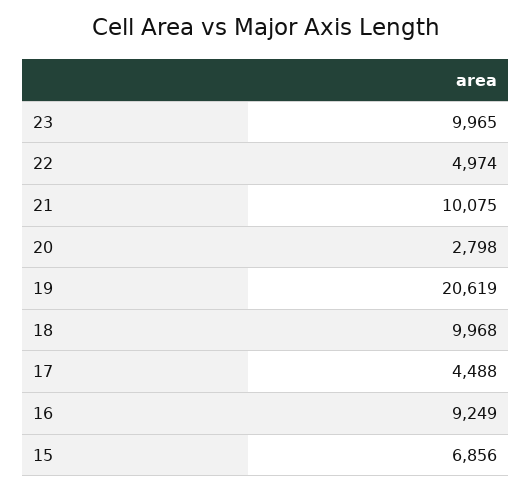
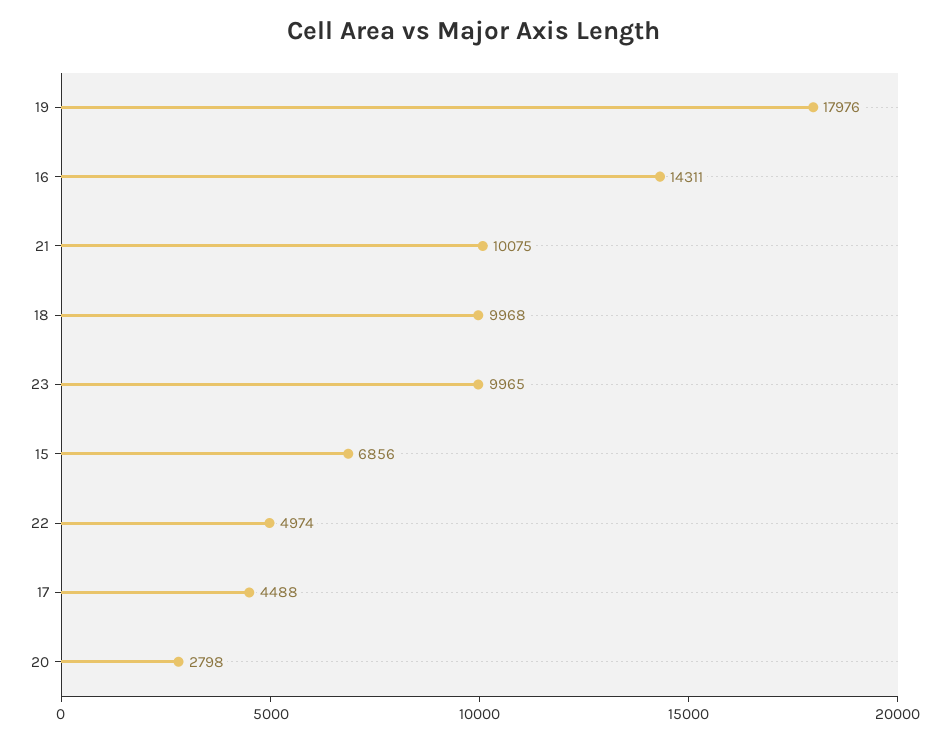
19: 20619 -> 17976
16: 9249 -> 14311

